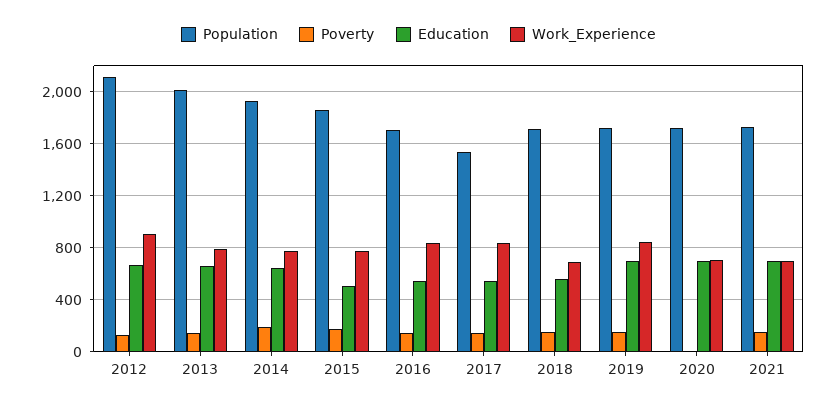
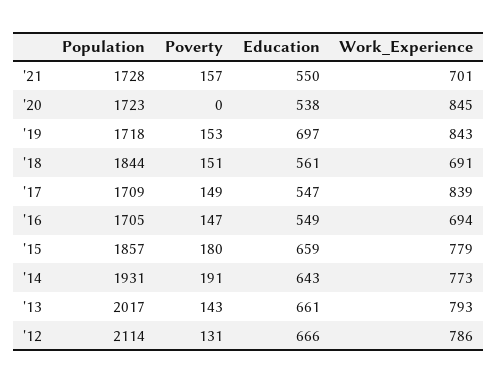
Work_Experience, 2012: 900 -> 786
Education, 2015: 500 -> 659
Work_Experience, 2016: 850 -> 694
Population, 2017: 1550 -> 1709
Population, 2018: 1700 -> 1844
Education, 2020: 700 -> 538
Work_Experience, 2020: 700 -> 845
Education, 2021: 700 -> 550

